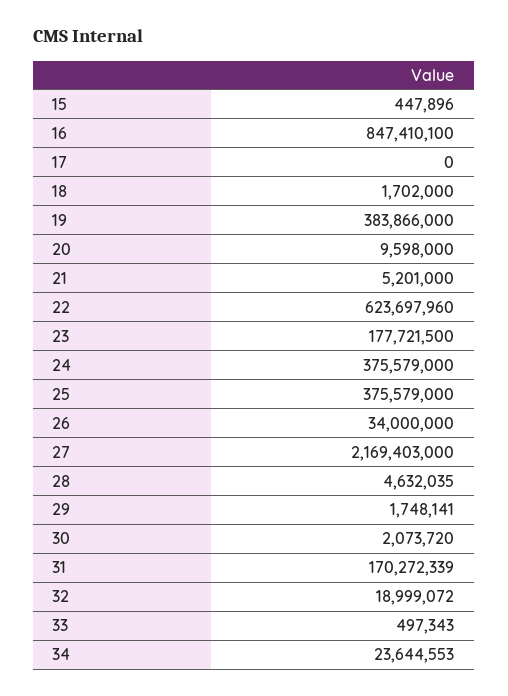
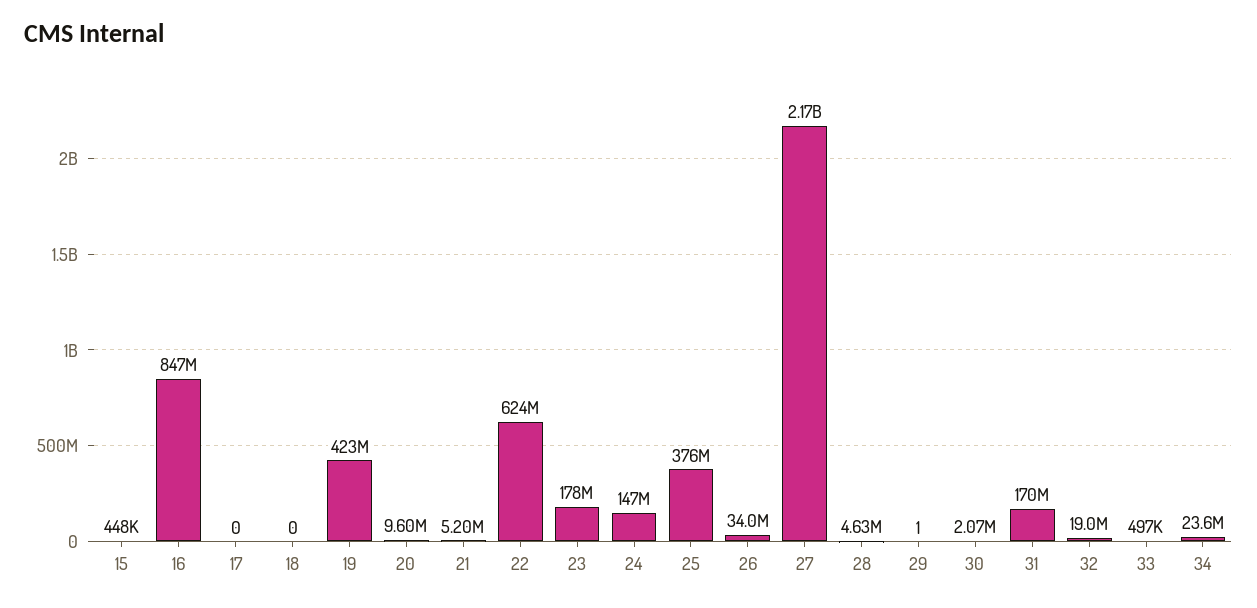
18: 1702000 -> 0
19: 383866000 -> 423000000
24: 375579000 -> 147000000
29: 1748141 -> 1

